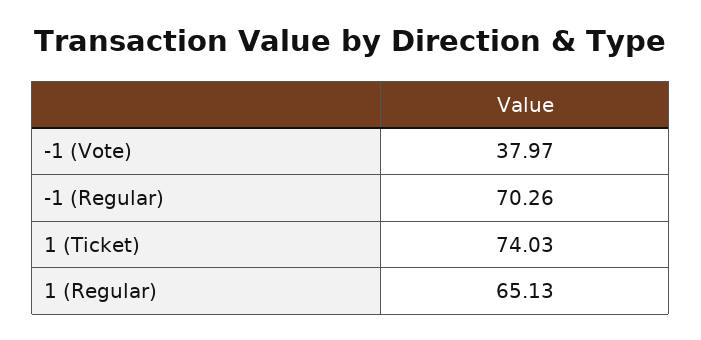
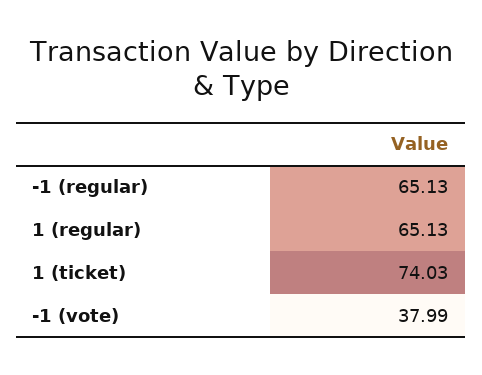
-1 (Vote): 37.97 -> 37.99
-1 (Regular): 70.26 -> 65.13

